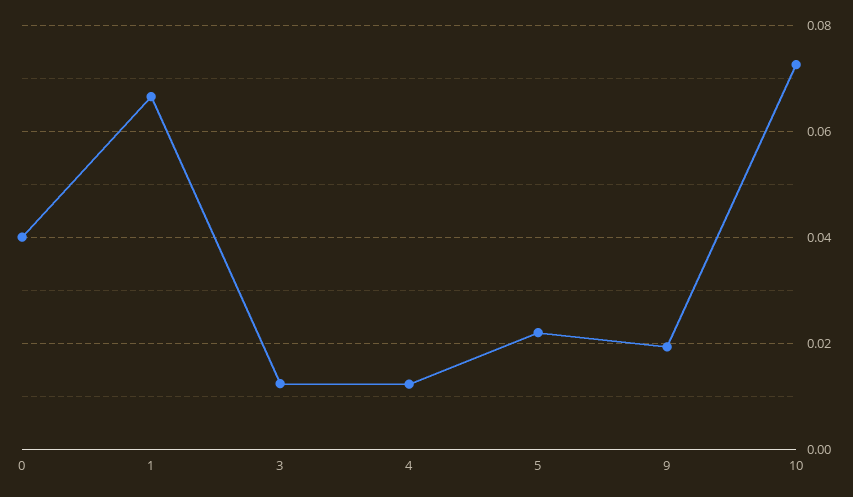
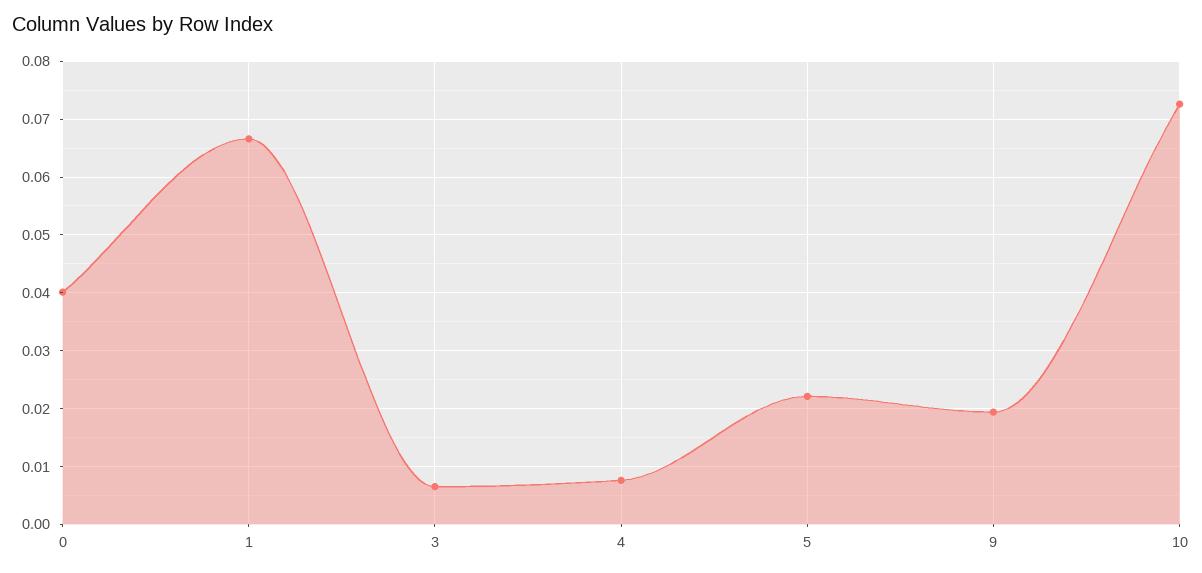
3: 0.012 -> 0.006
4: 0.012 -> 0.008

